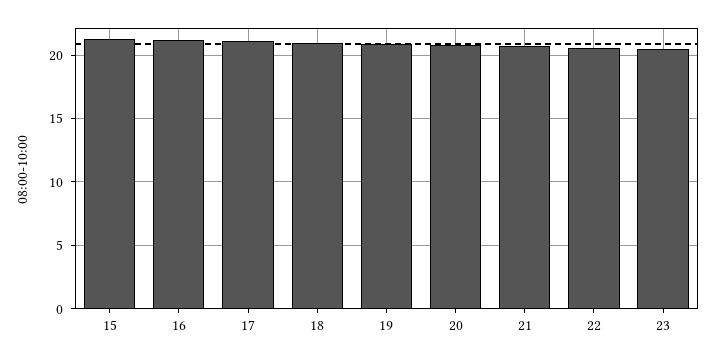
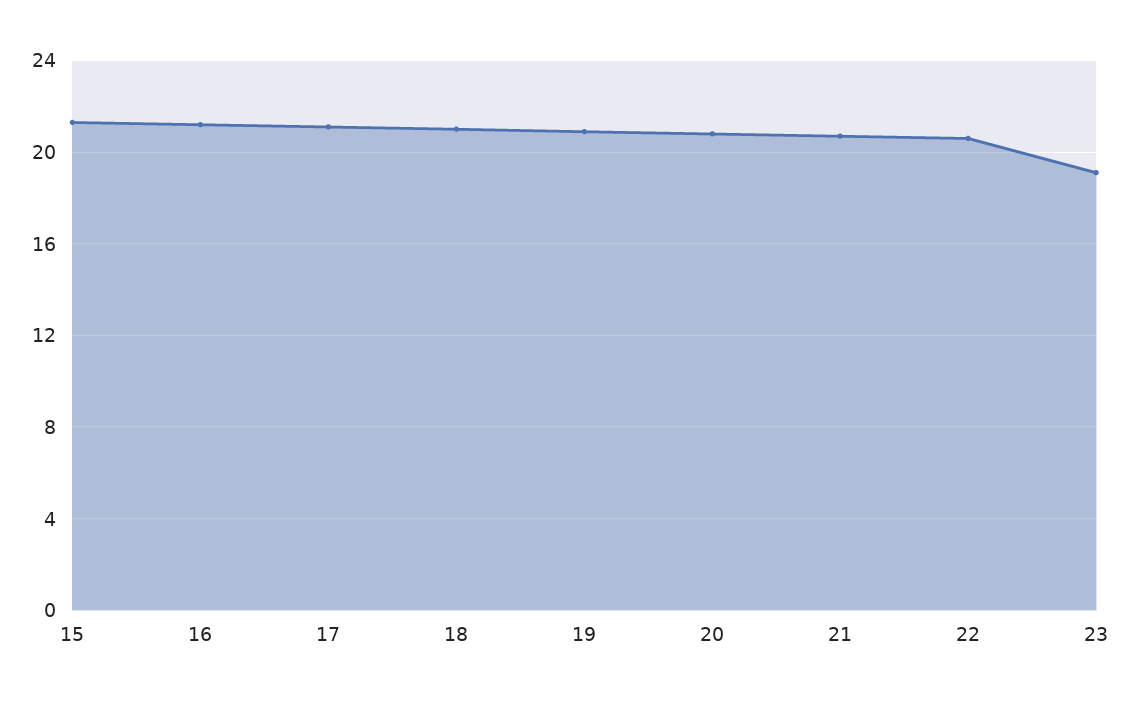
23: 20.5 -> 19

